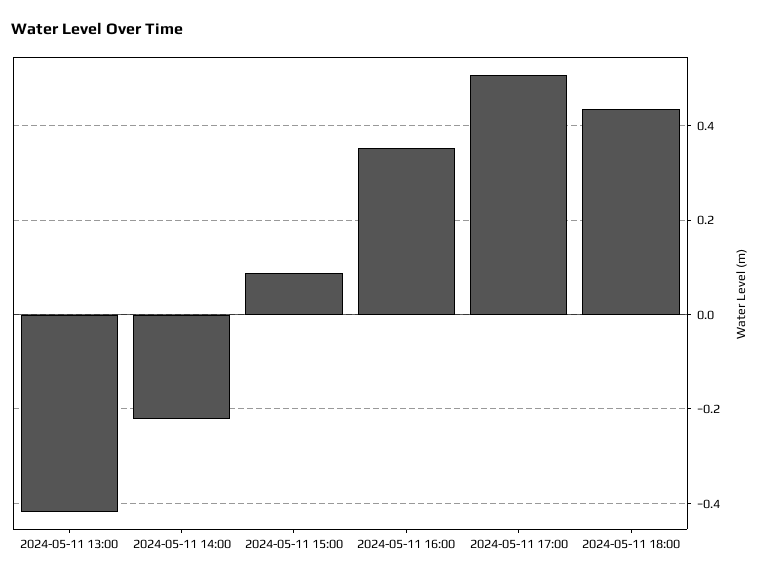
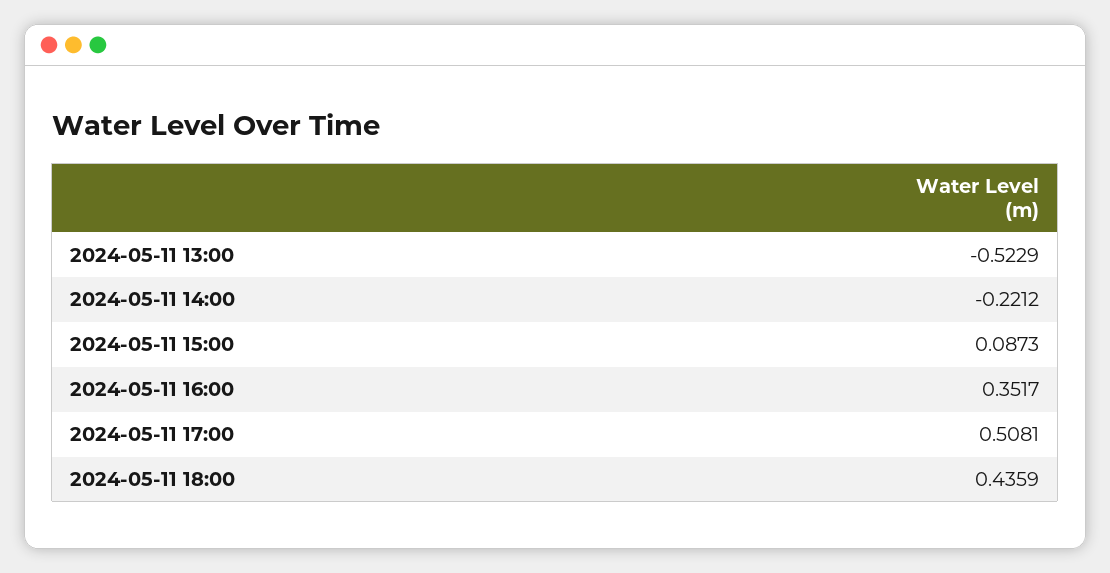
2024-05-11 13:00: -0.42 -> -0.5229

